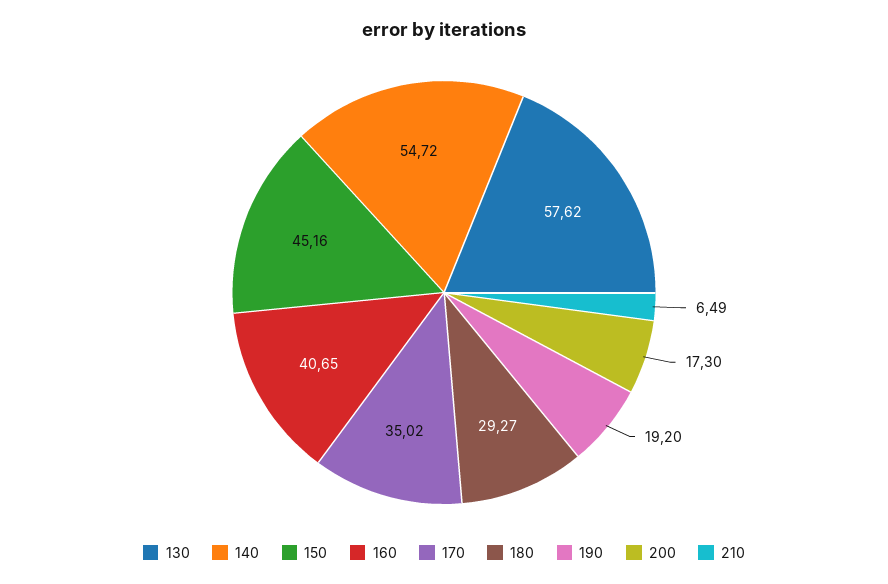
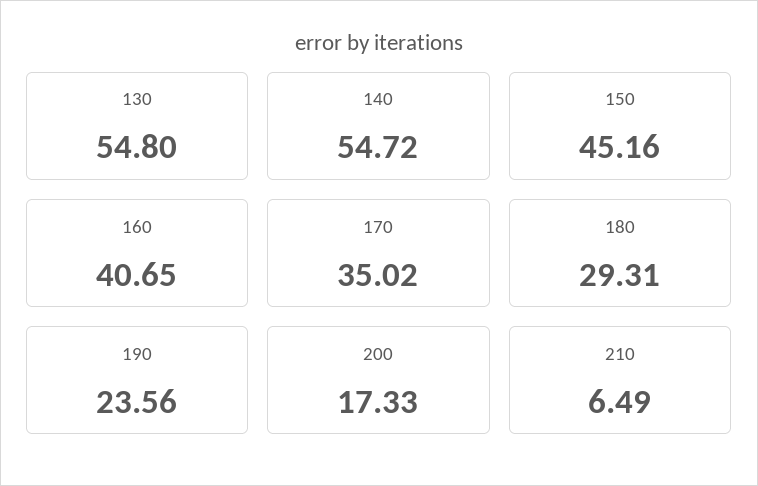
130: 57.62 -> 54.8
180: 29.27 -> 29.31
190: 19.2 -> 23.56
200: 17.3 -> 17.33

